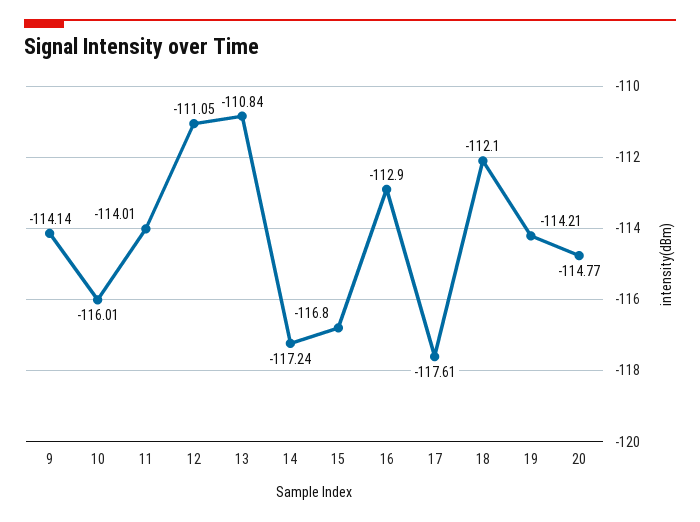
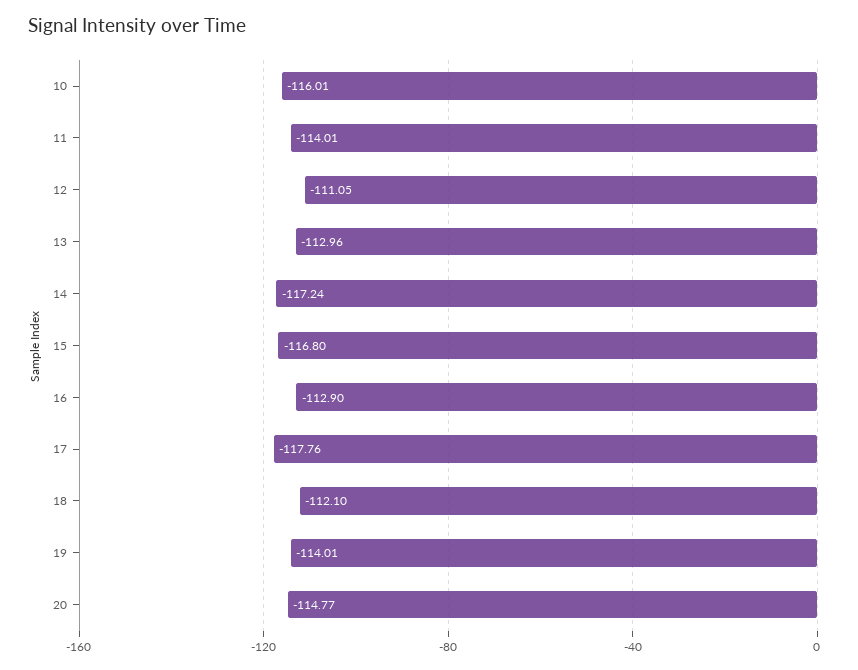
9: -114.14 -> none
13: -110.84 -> -112.96
17: -117.61 -> -117.76
19: -114.21 -> -114.01

